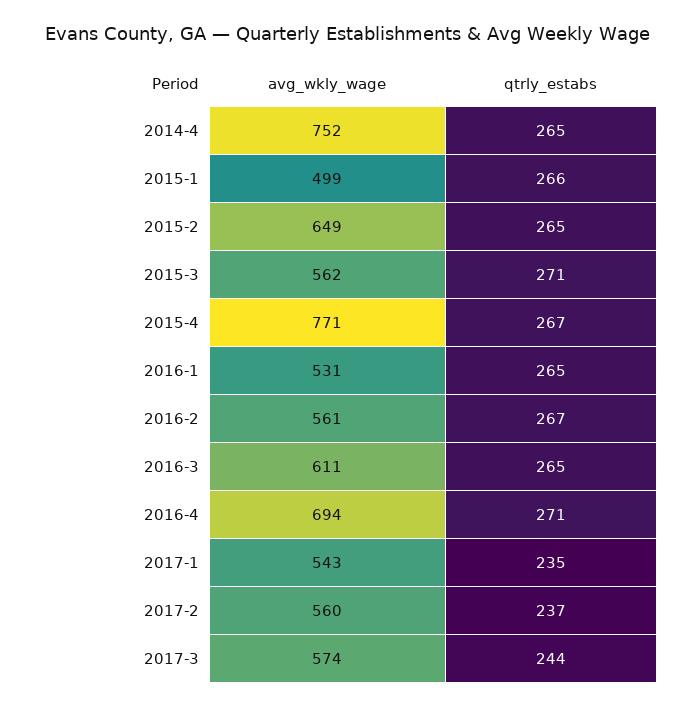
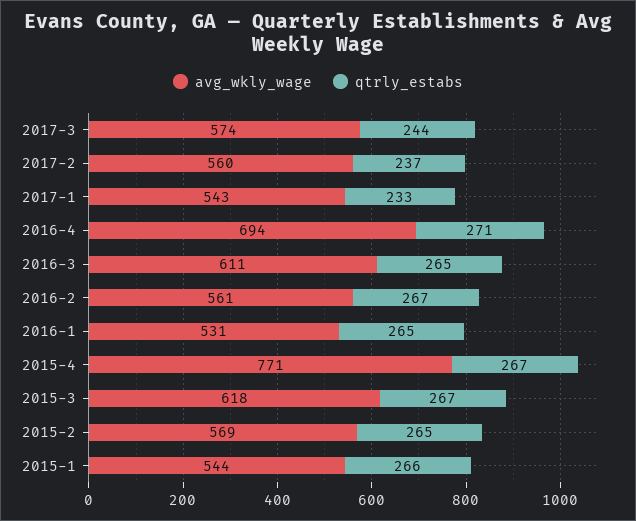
avg_wkly_wage, 2014-4: 752 -> none
qtrly_estabs, 2014-4: 265 -> none
avg_wkly_wage, 2015-1: 499 -> 544
avg_wkly_wage, 2015-2: 649 -> 569
avg_wkly_wage, 2015-3: 562 -> 618
qtrly_estabs, 2015-3: 271 -> 267
qtrly_estabs, 2017-1: 235 -> 233

